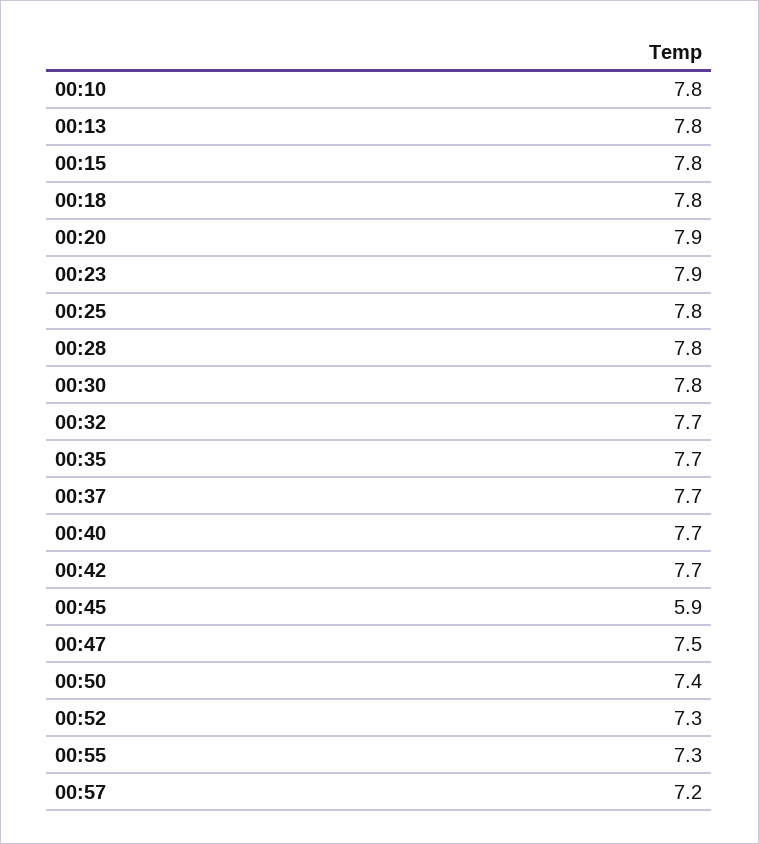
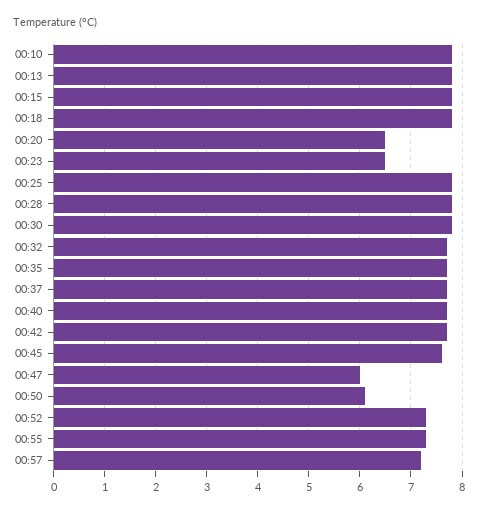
00:20: 7.9 -> 6.5
00:23: 7.9 -> 6.5
00:45: 5.9 -> 7.5
00:47: 7.5 -> 6
00:50: 7.4 -> 6

